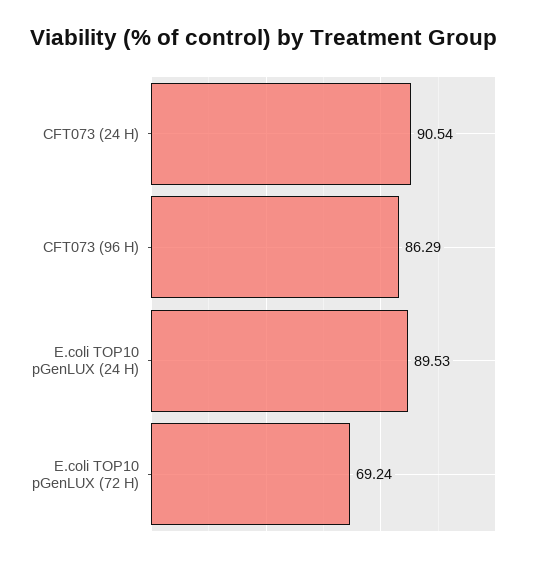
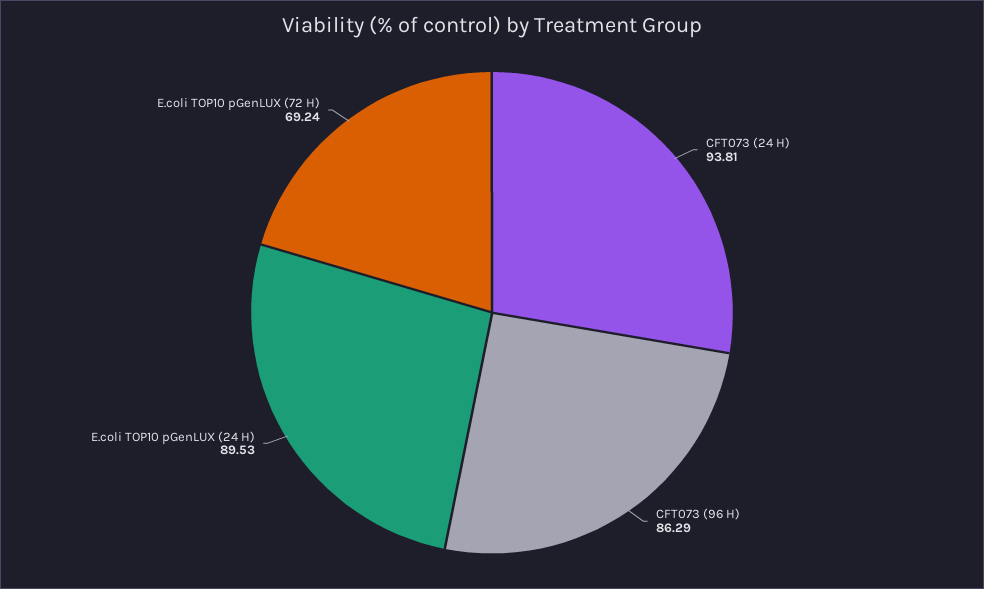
CFT073 (24 H): 90.54 -> 93.81

